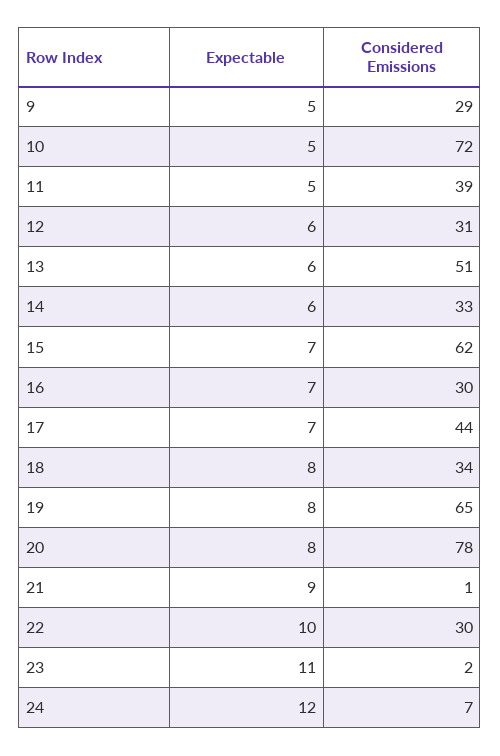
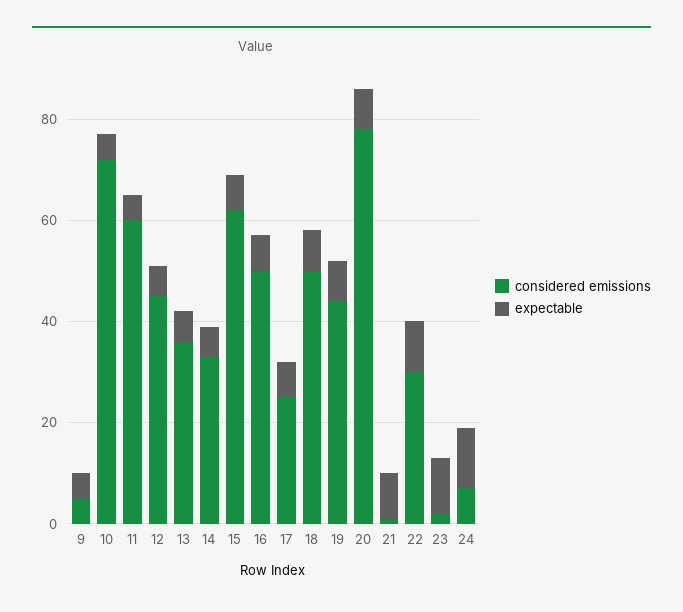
Considered Emissions, 9: 29 -> 5
Considered Emissions, 11: 39 -> 60
Considered Emissions, 12: 31 -> 45
Considered Emissions, 13: 51 -> 35
Considered Emissions, 16: 30 -> 50
Considered Emissions, 17: 44 -> 25
Considered Emissions, 18: 34 -> 50
Considered Emissions, 19: 65 -> 45

